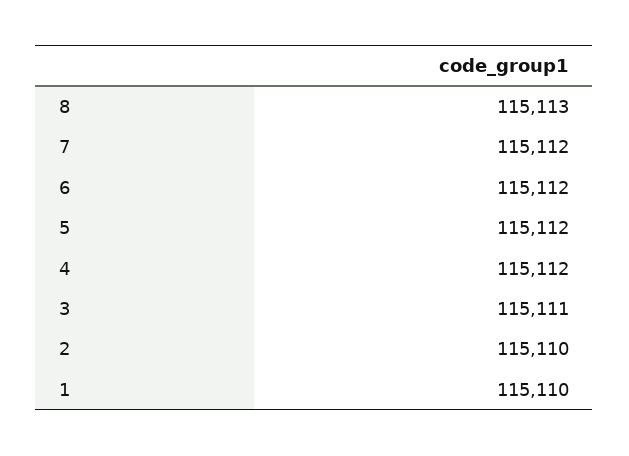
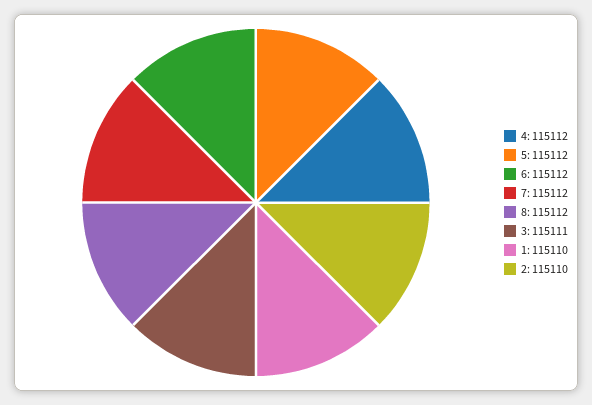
8: 115113 -> 115112

